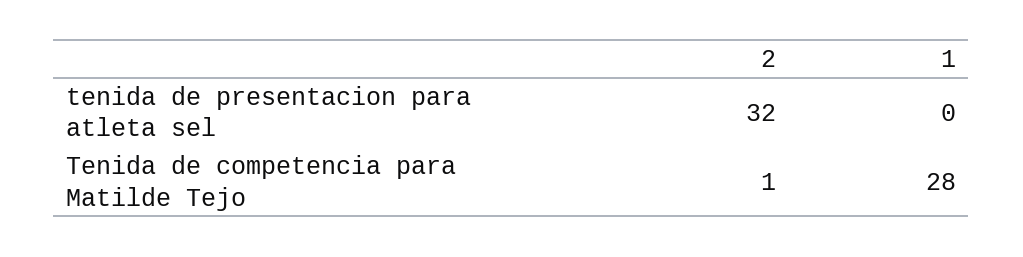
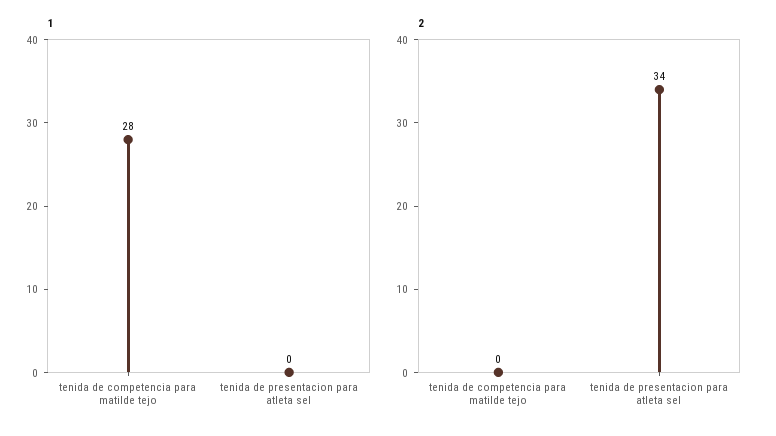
2, tenida de presentacion para atleta sel: 32 -> 34
2, Tenida de competencia para Matilde Tejo: 1 -> 0

